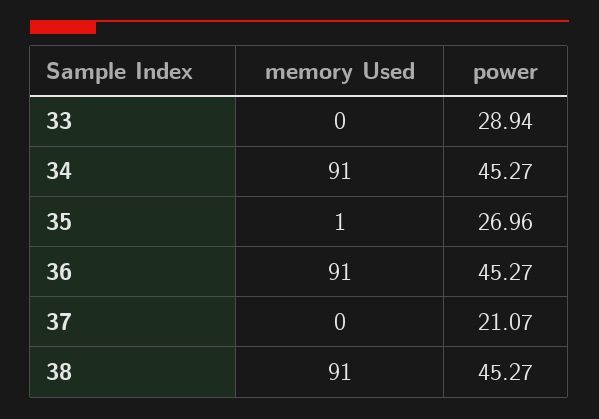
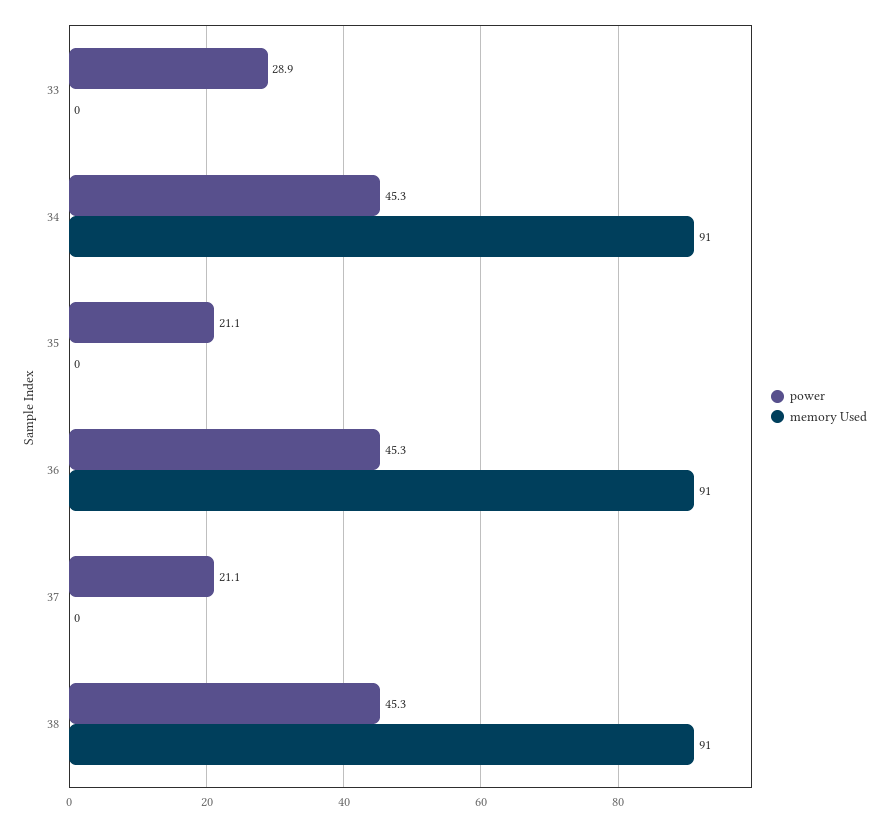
memory Used, 35: 1 -> 0
power, 35: 26.96 -> 21.1

